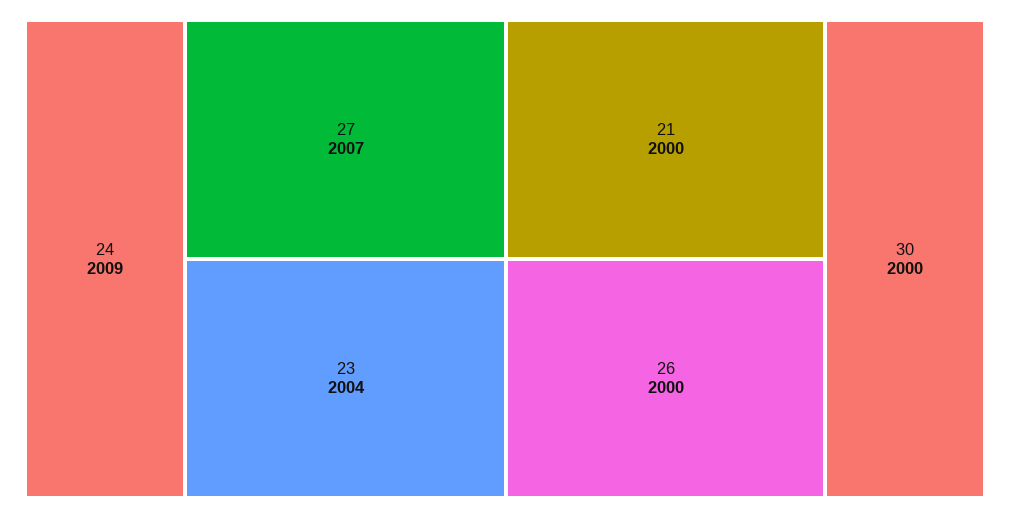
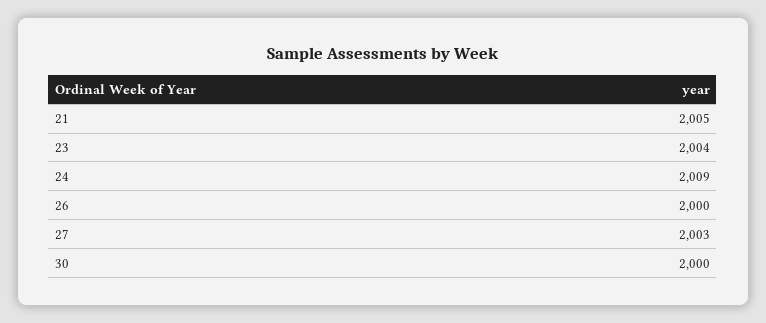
27: 2007 -> 2003
21: 2000 -> 2005

